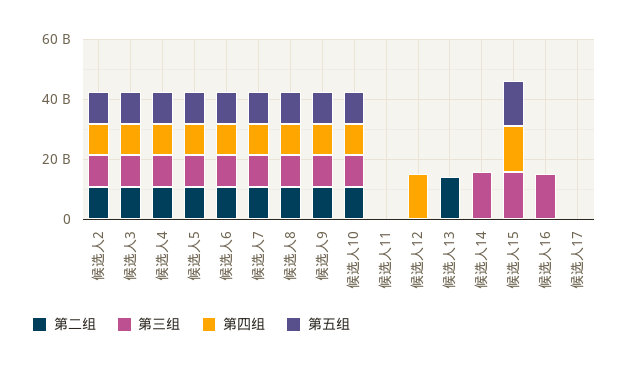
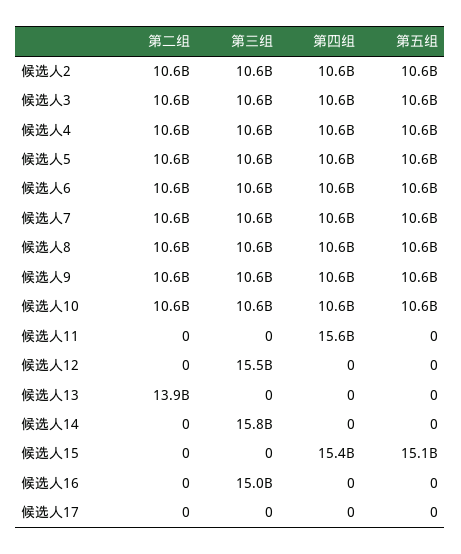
第四组, 候选人11: 0 -> 15600000000
第三组, 候选人12: 0 -> 15500000000
第四组, 候选人12: 15000000000 -> 0
第三组, 候选人15: 15000000000 -> 0

